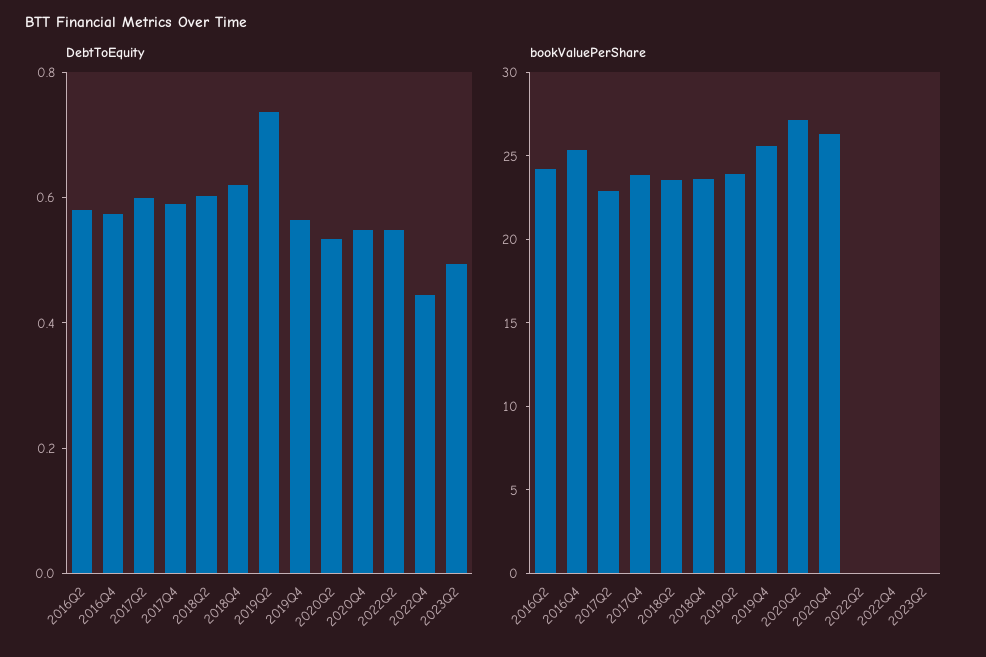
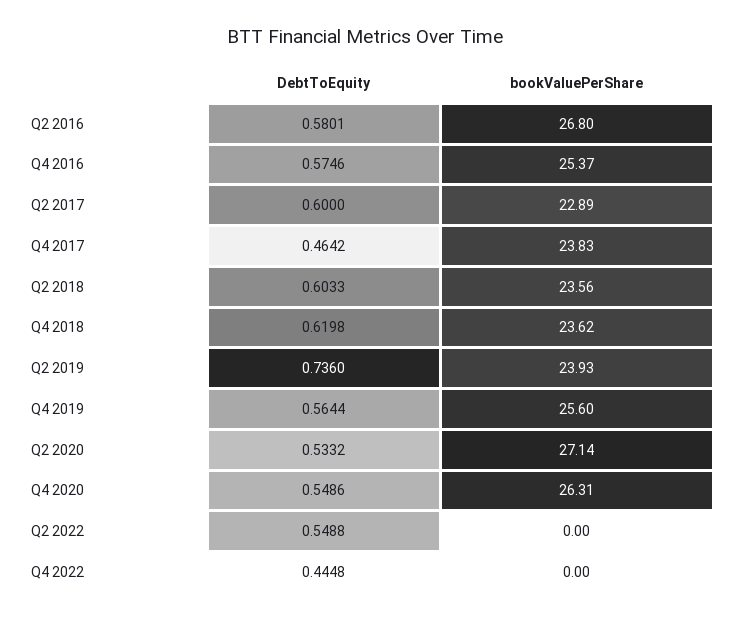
DebtToEquity, 2017Q4: 0.6 -> 0.4642
DebtToEquity, 2023Q2: 0.5 -> none
bookValuePerShare, 2016Q2: 24 -> 26.8
bookValuePerShare, 2023Q2: 0 -> none

